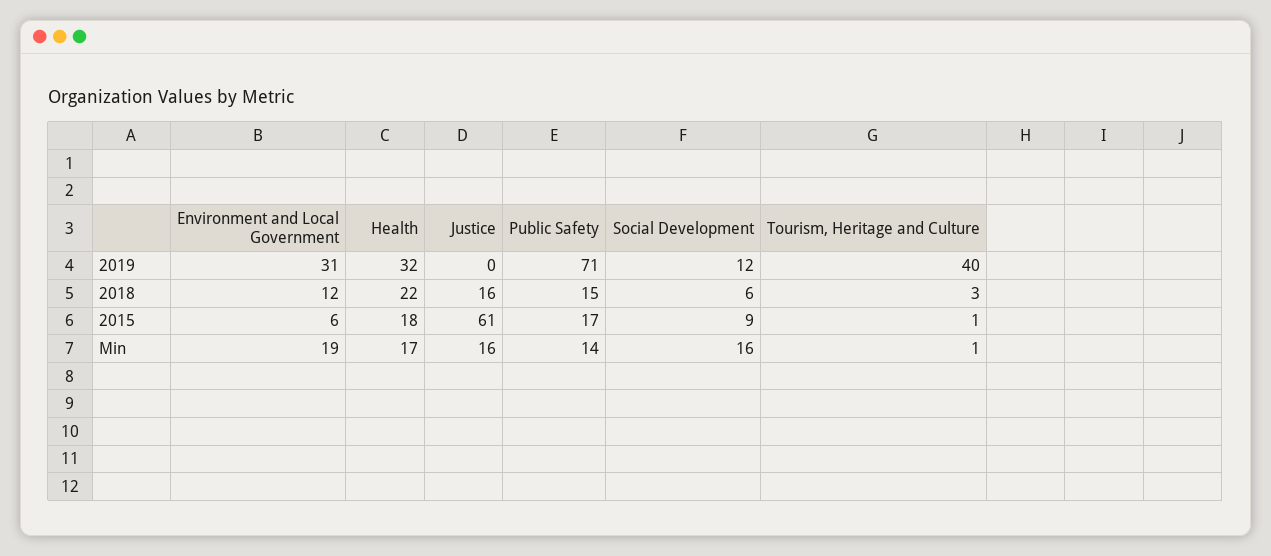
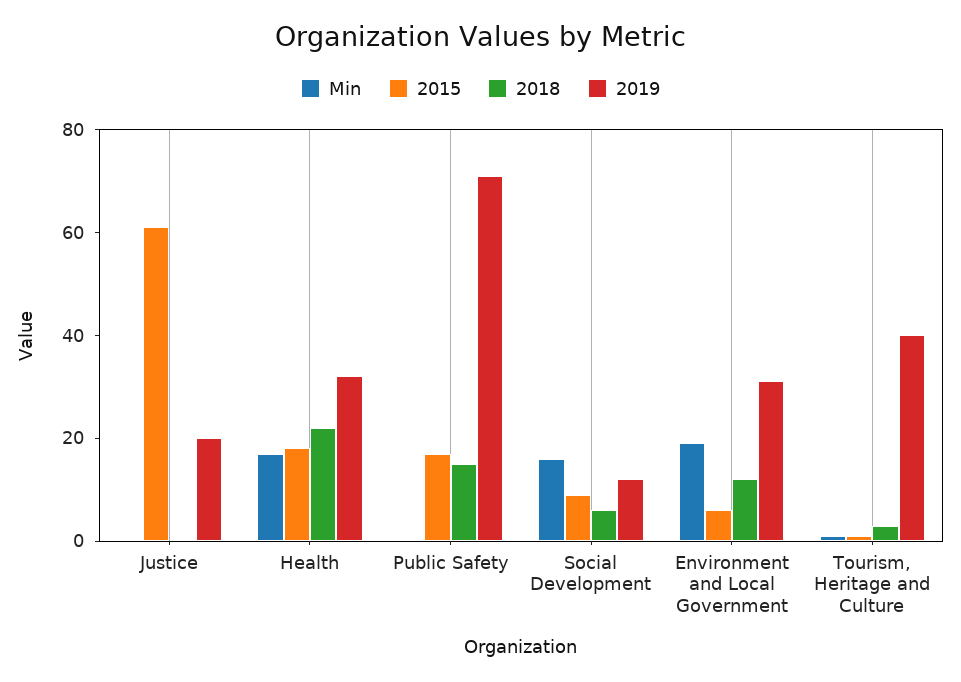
2019, Justice: 0 -> 20
2018, Justice: 16 -> 0
Min, Justice: 16 -> 0
Min, Public Safety: 14 -> 0

